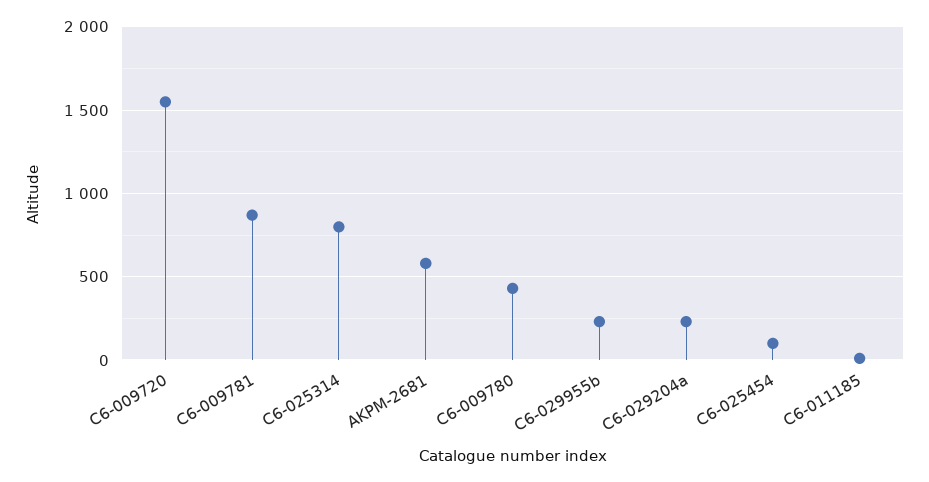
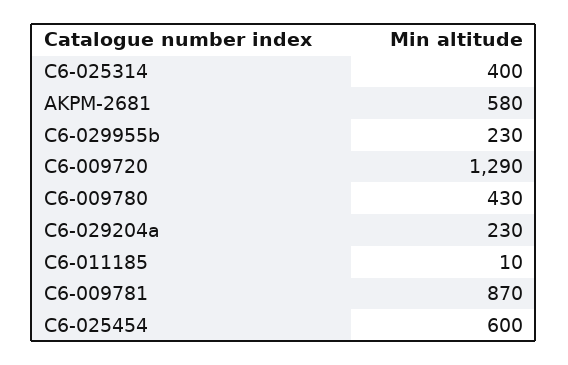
C6-009720: 1550 -> 1290
C6-025314: 800 -> 400
C6-025454: 100 -> 600

